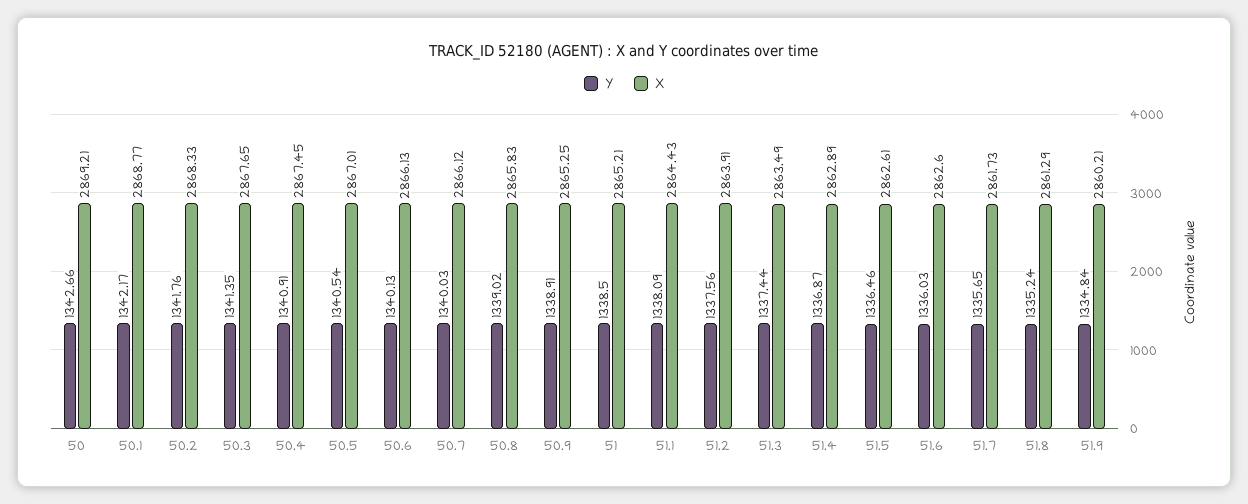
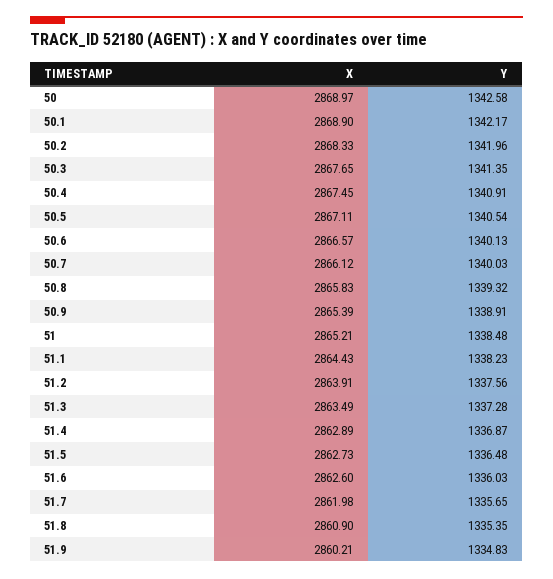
Y, 50: 1342.66 -> 1342.58
X, 50: 2869.21 -> 2868.97
X, 50.1: 2868.77 -> 2868.9
Y, 50.2: 1341.76 -> 1341.96
X, 50.5: 2867.01 -> 2867.11
X, 50.6: 2866.13 -> 2866.57
Y, 50.8: 1339.02 -> 1339.32
X, 50.9: 2865.25 -> 2865.39
Y, 51: 1338.5 -> 1338.48
Y, 51.1: 1338.09 -> 1338.23
Y, 51.3: 1337.44 -> 1337.28
Y, 51.5: 1336.46 -> 1336.48
X, 51.5: 2862.61 -> 2862.73
X, 51.7: 2861.73 -> 2861.98
Y, 51.8: 1335.24 -> 1335.35
X, 51.8: 2861.29 -> 2860.9
Y, 51.9: 1334.84 -> 1334.83

